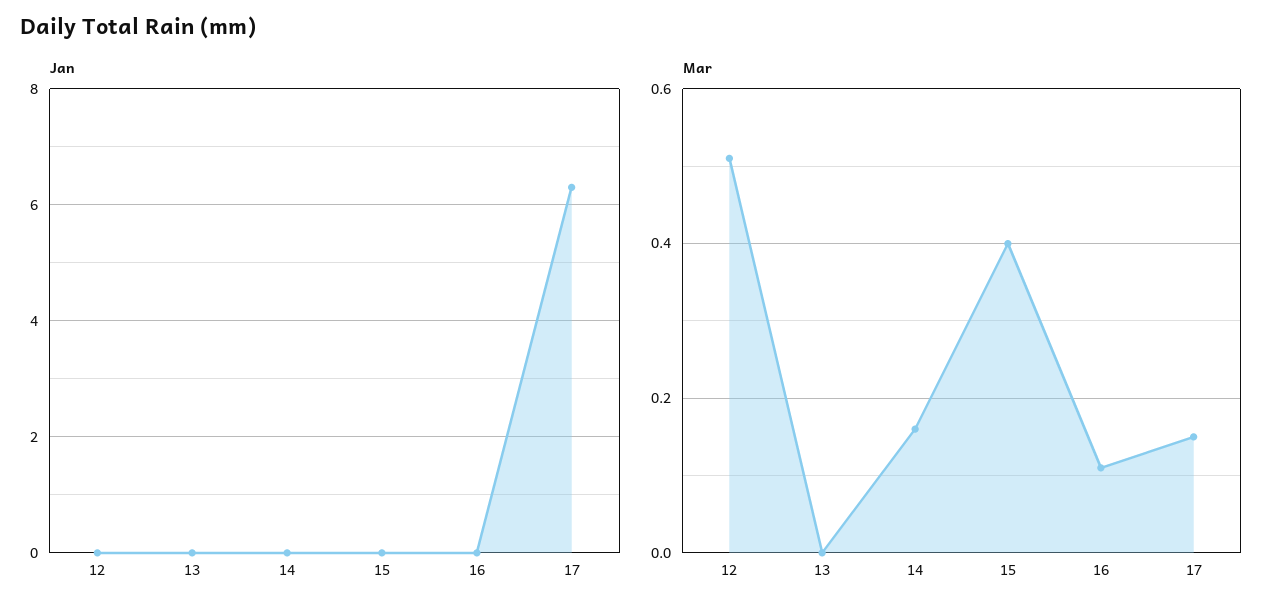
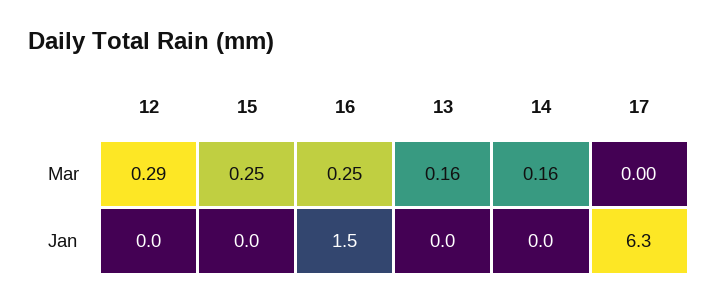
Jan, 16: 0 -> 1.5
Mar, 12: 0.5 -> 0.29
Mar, 13: 0 -> 0.16
Mar, 15: 0.4 -> 0.25
Mar, 16: 0.1 -> 0.25
Mar, 17: 0.15 -> 0

